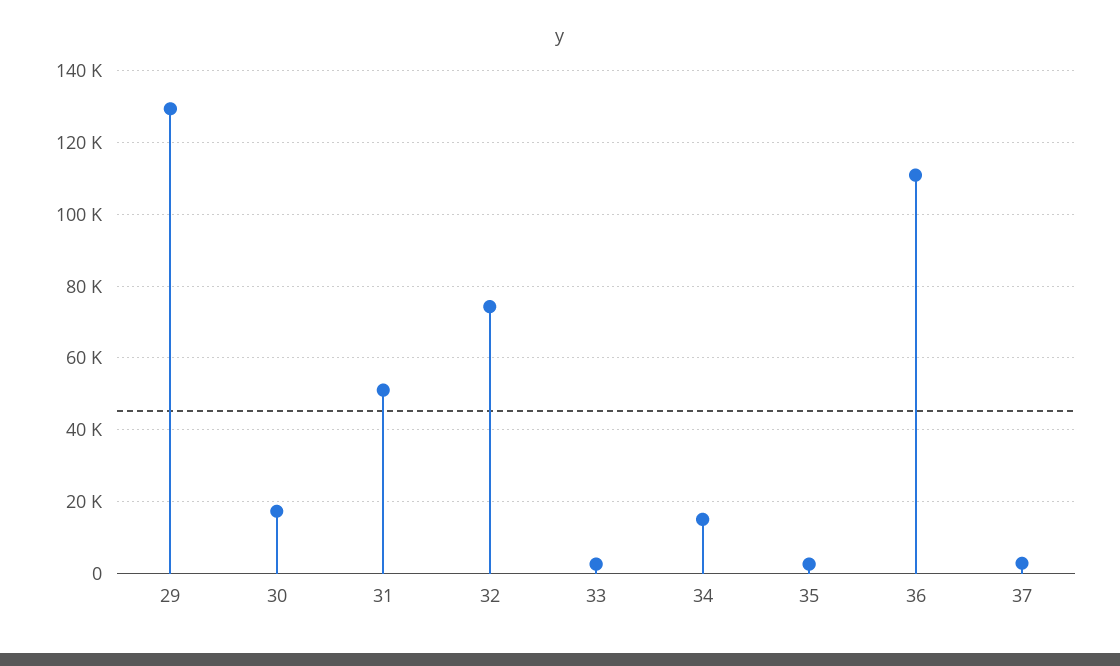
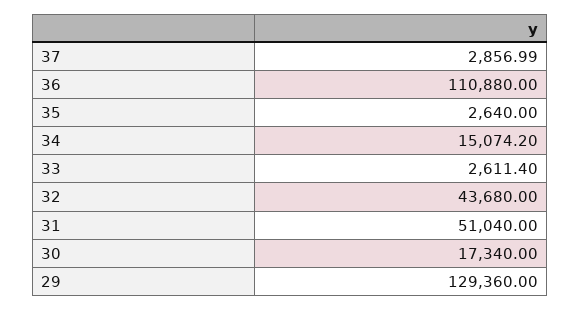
32: 74000 -> 43680

